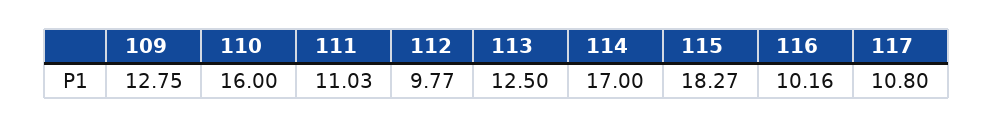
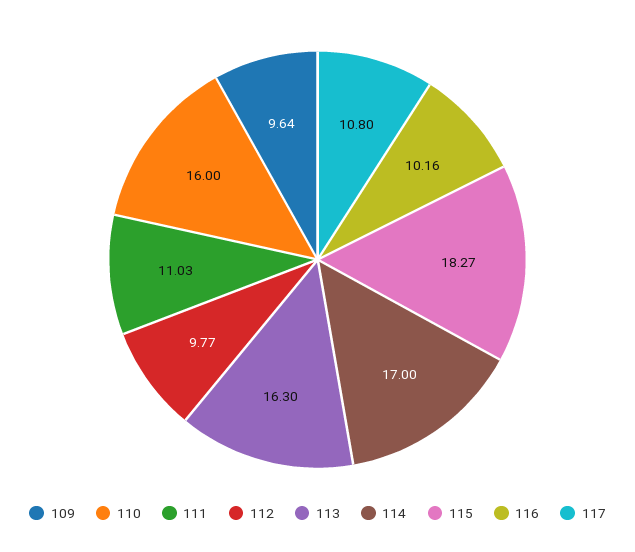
109: 12.75 -> 9.64
113: 12.5 -> 16.3

